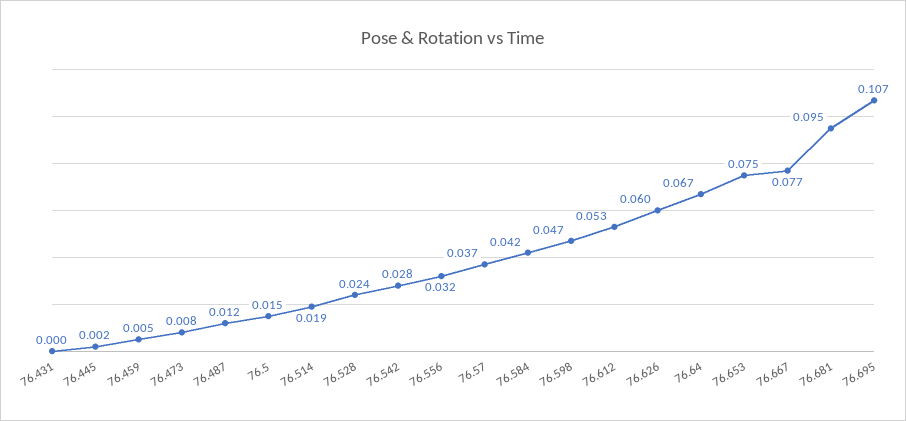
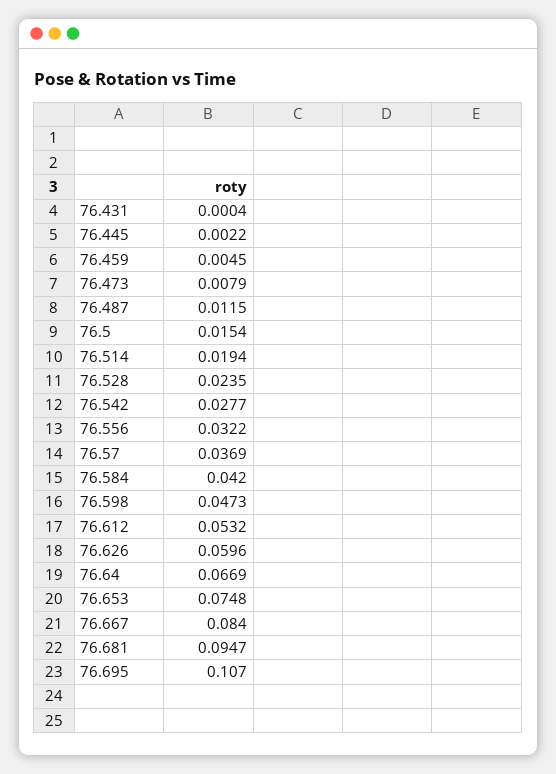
76.667: 0.077 -> 0.084

